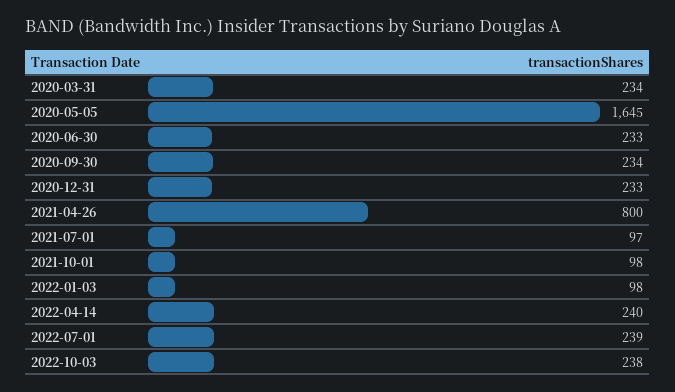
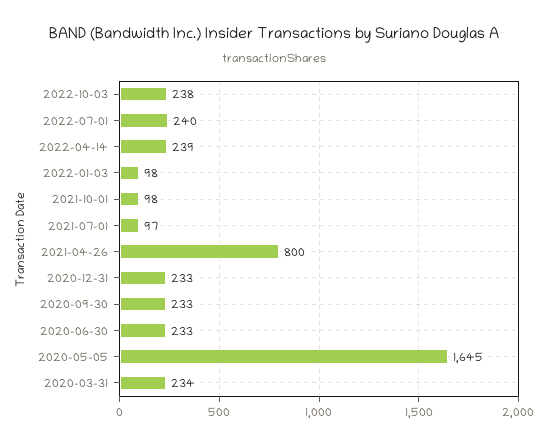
2020-09-30: 234 -> 233
2022-04-14: 240 -> 239
2022-07-01: 239 -> 240

